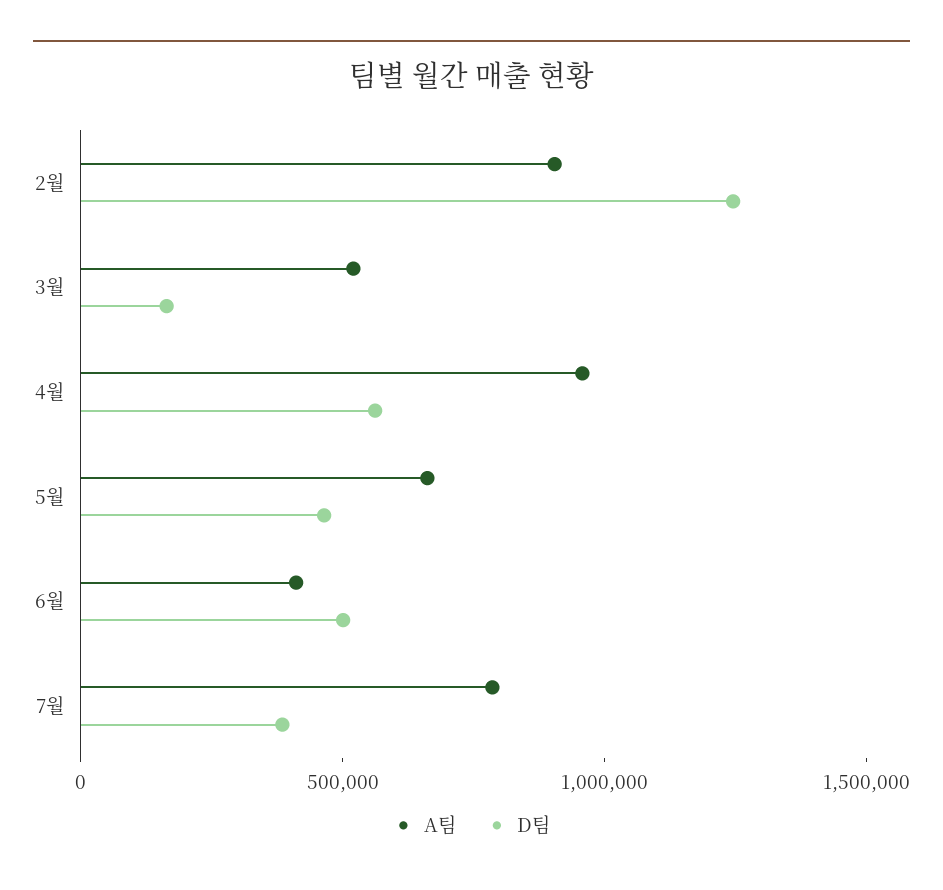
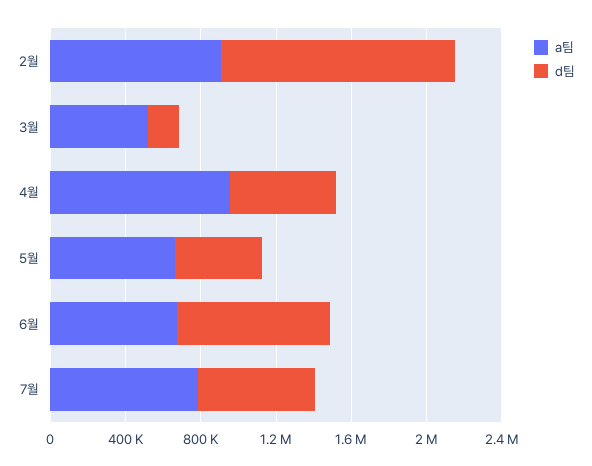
A팀, 6월: 400000 -> 700000
D팀, 6월: 500000 -> 800000
D팀, 7월: 400000 -> 600000

